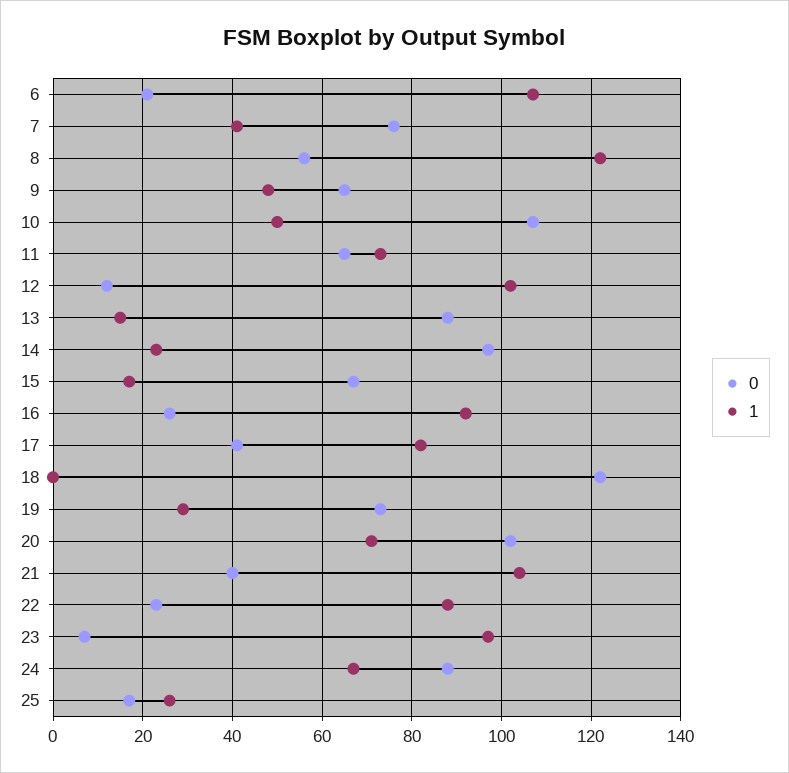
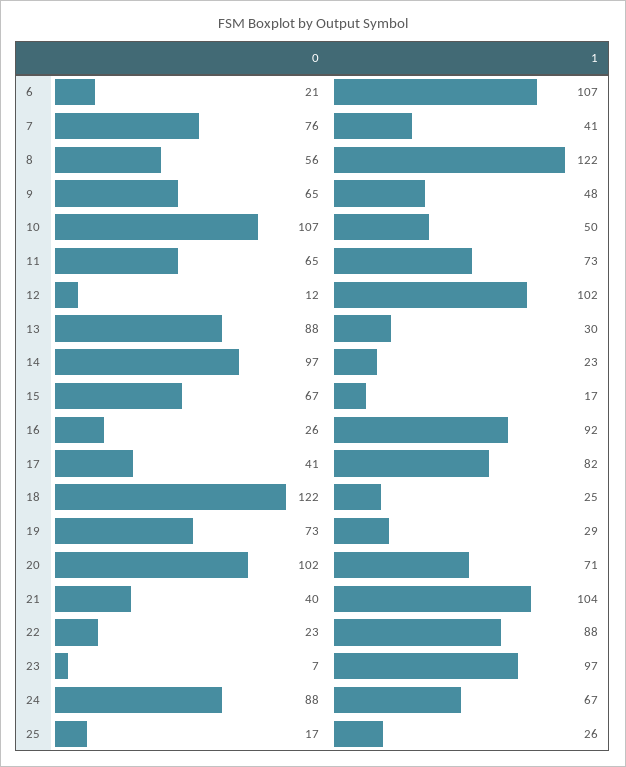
1, 13: 15 -> 30
1, 18: 0 -> 25

